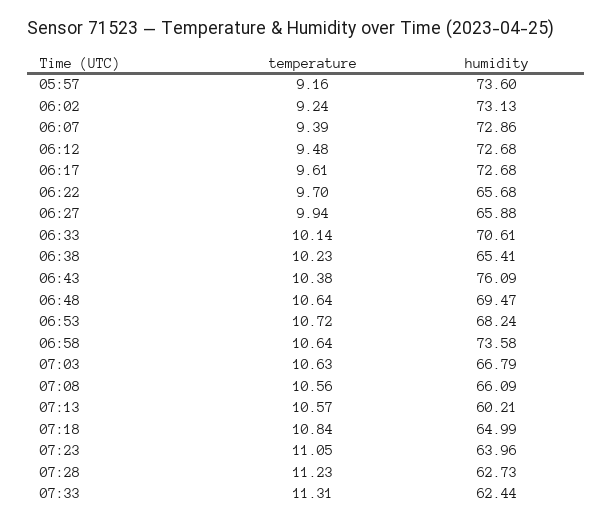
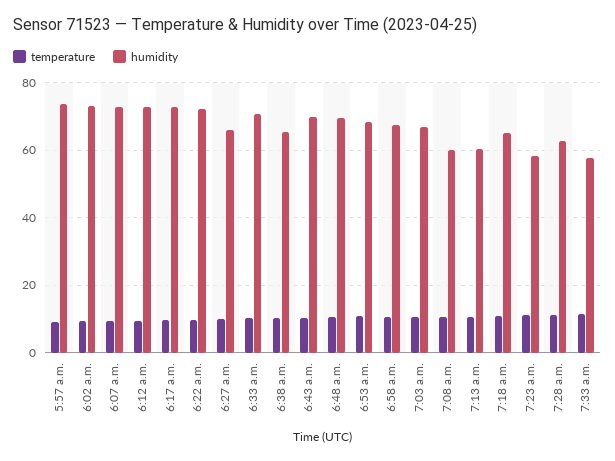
humidity, 06:22: 65.68 -> 72
humidity, 06:43: 76.09 -> 70
humidity, 06:58: 73.58 -> 68
humidity, 07:08: 66.09 -> 60
humidity, 07:23: 63.96 -> 58
humidity, 07:33: 62.44 -> 58

